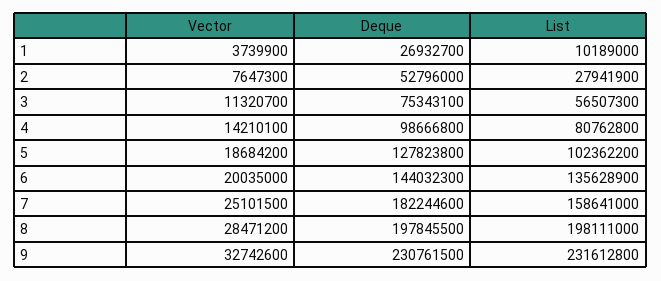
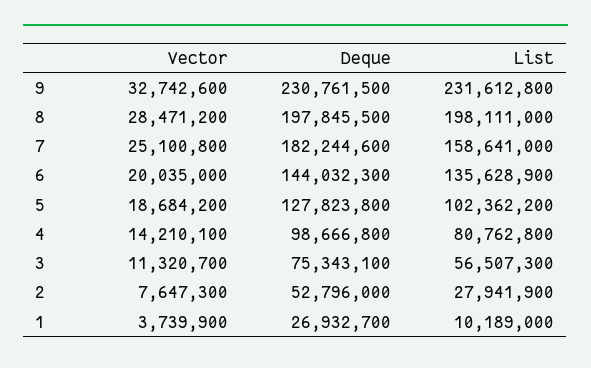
Vector, 7: 25101500 -> 25100800

